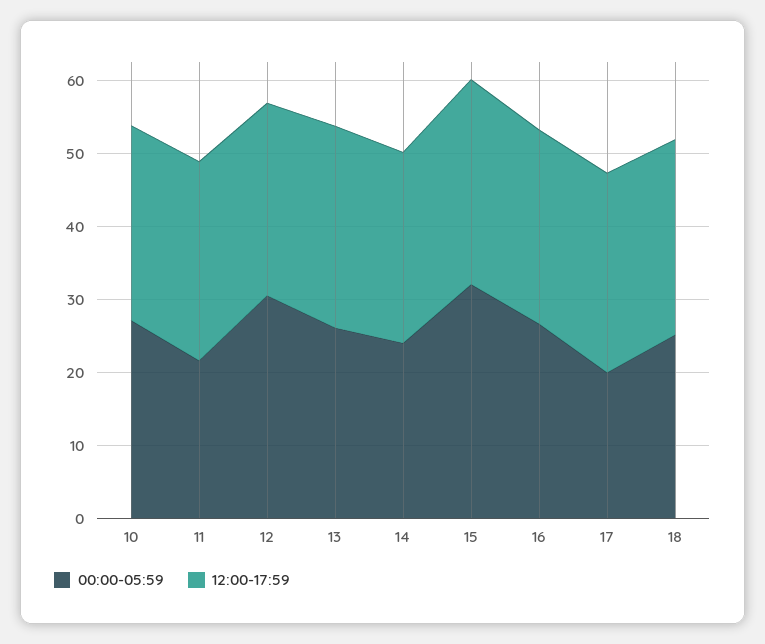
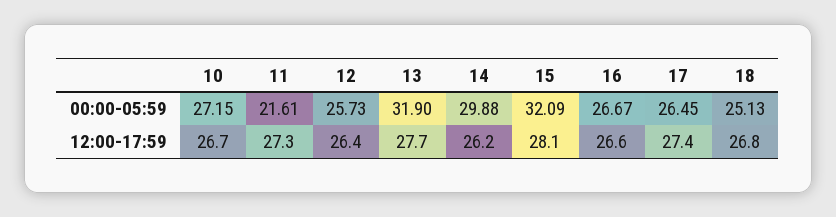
00:00-05:59, 12: 30 -> 25.73
00:00-05:59, 13: 26 -> 31.9
00:00-05:59, 14: 24 -> 29.88
00:00-05:59, 17: 20 -> 26.45

